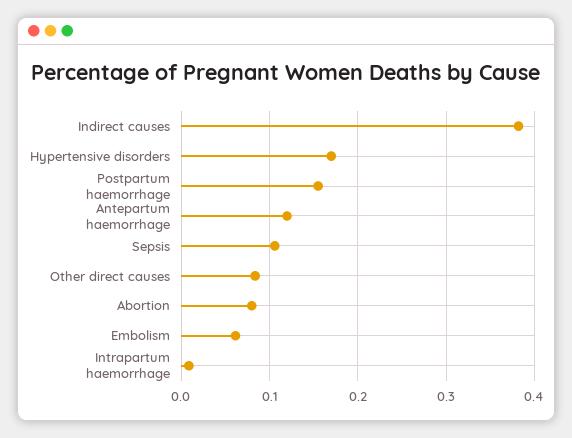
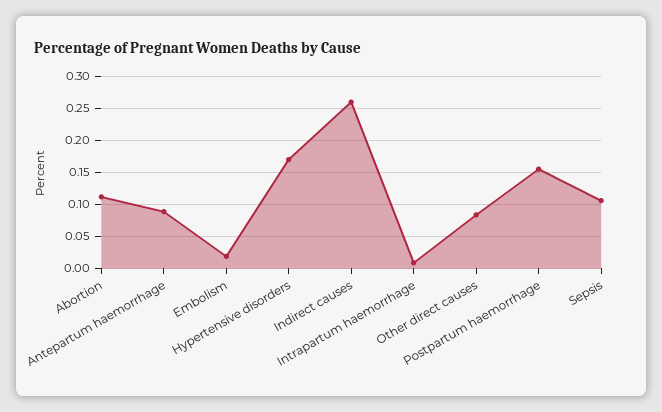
Indirect causes: 0.38 -> 0.26
Antepartum haemorrhage: 0.12 -> 0.09
Abortion: 0.08 -> 0.11
Embolism: 0.06 -> 0.02

